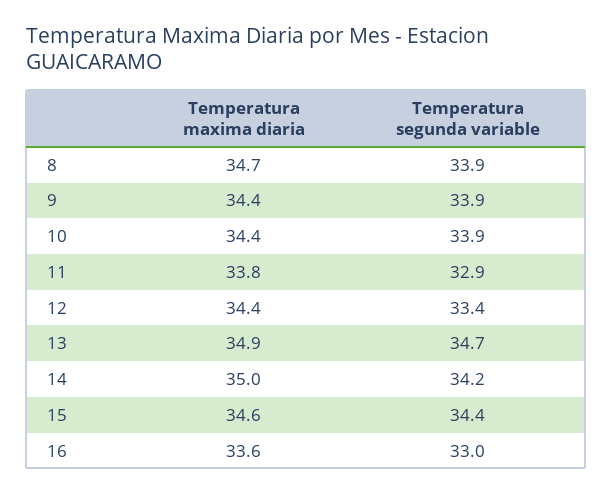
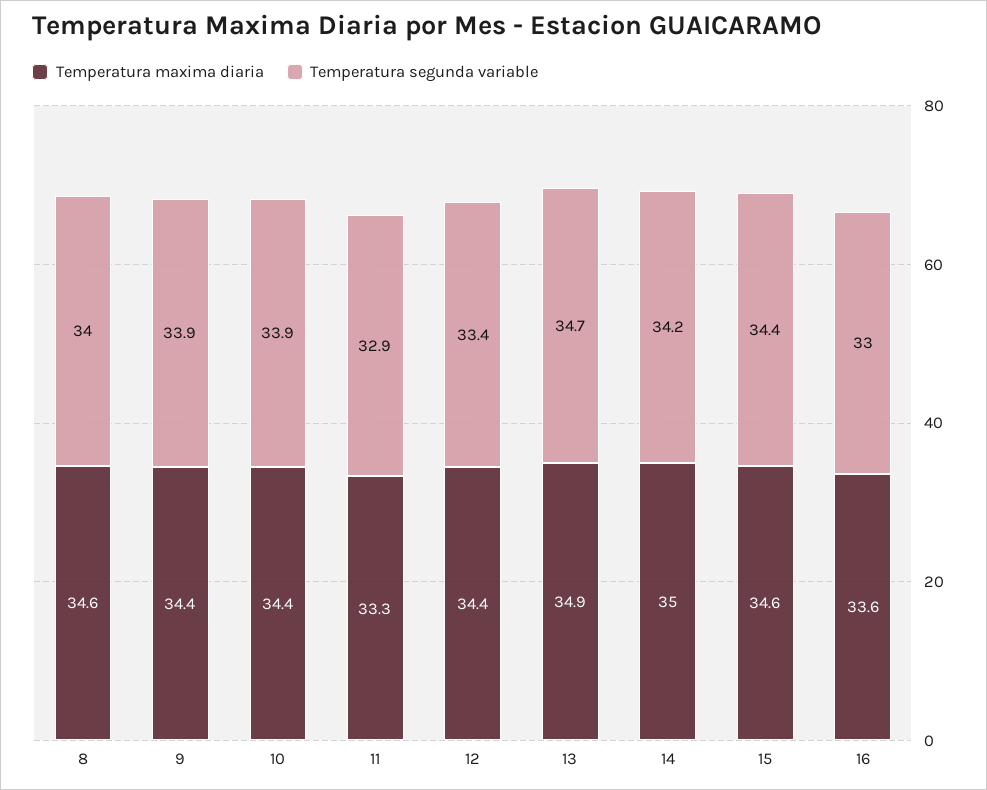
Temperatura maxima diaria, 8: 34.7 -> 34.6
Temperatura segunda variable, 8: 33.9 -> 34
Temperatura maxima diaria, 11: 33.8 -> 33.3

